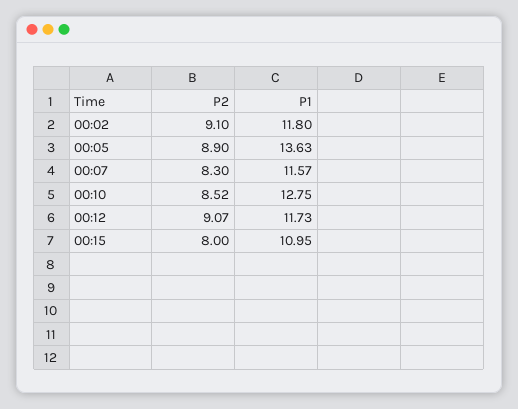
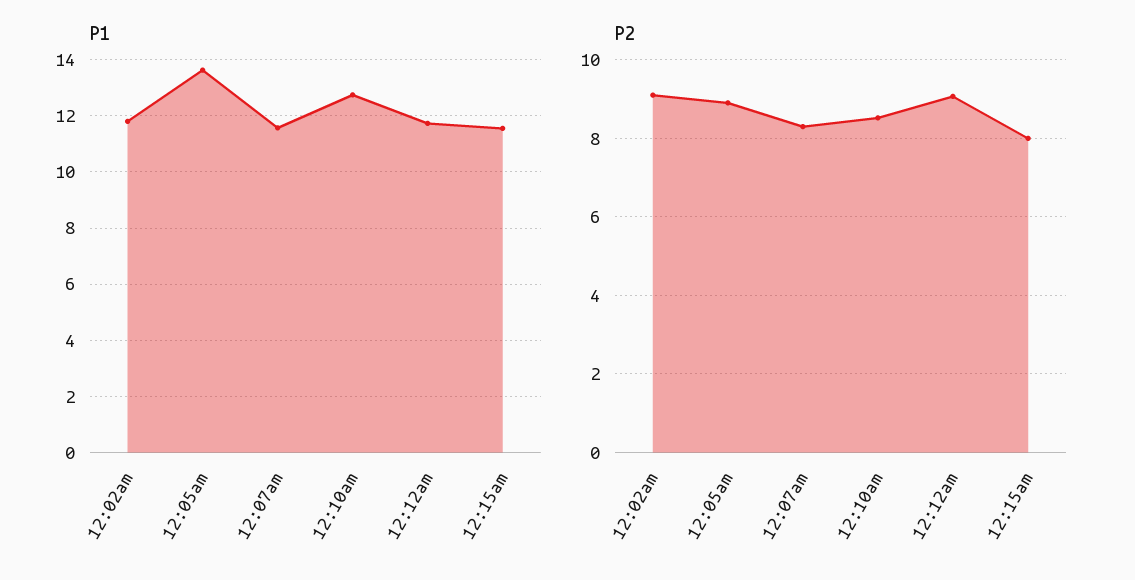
P1, 00:15: 10.95 -> 11.5

